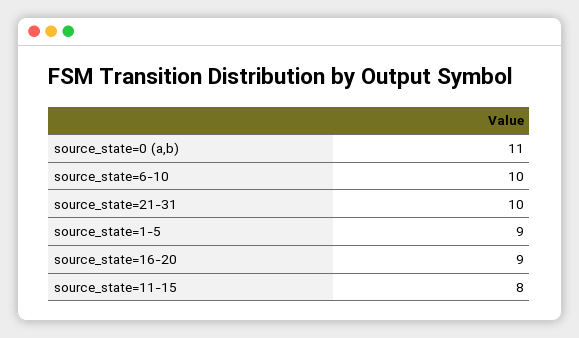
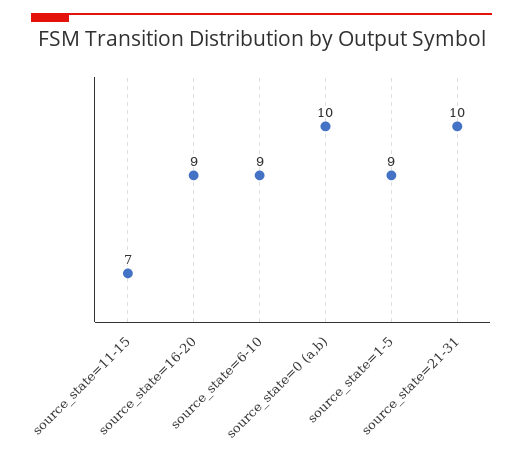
source_state=0 (a,b): 11 -> 10
source_state=6-10: 10 -> 9
source_state=11-15: 8 -> 7

